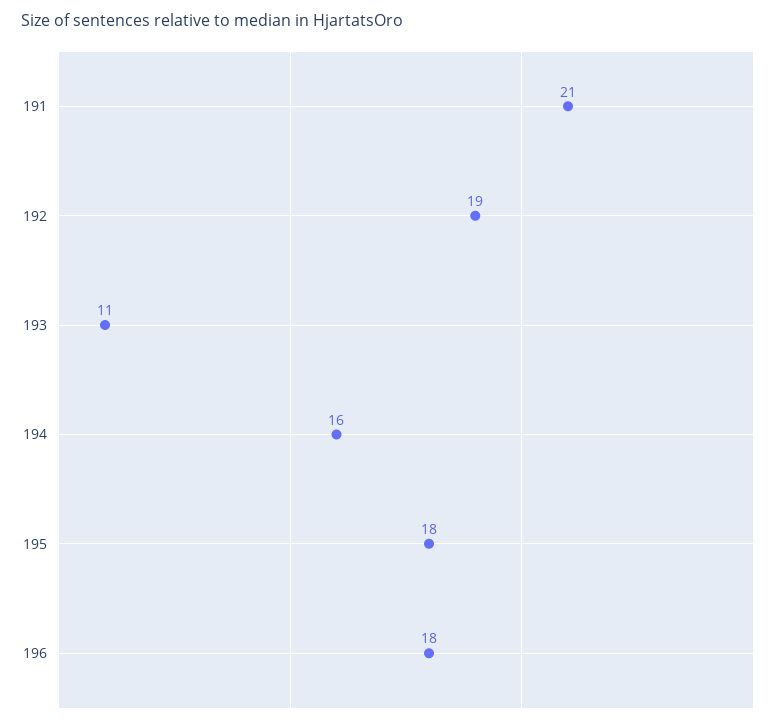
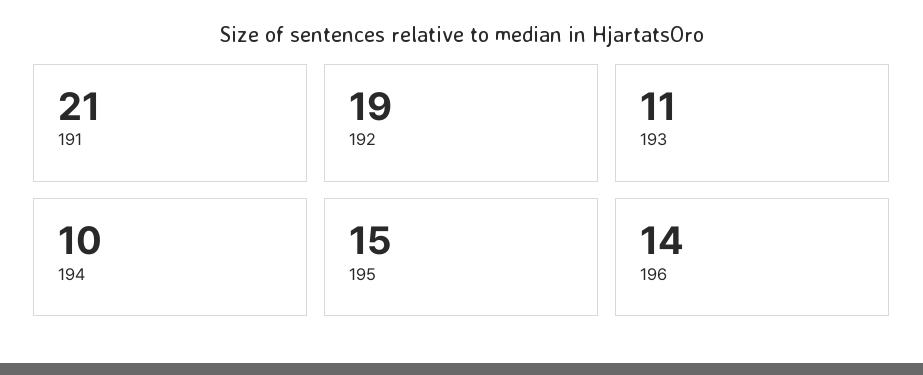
194: 16 -> 10
195: 18 -> 15
196: 18 -> 14

